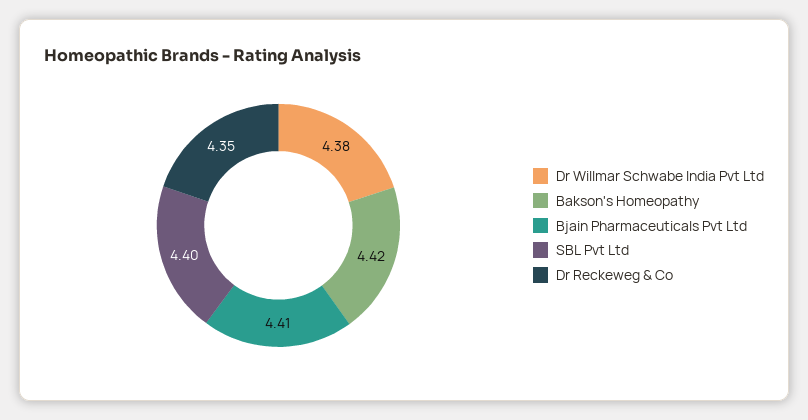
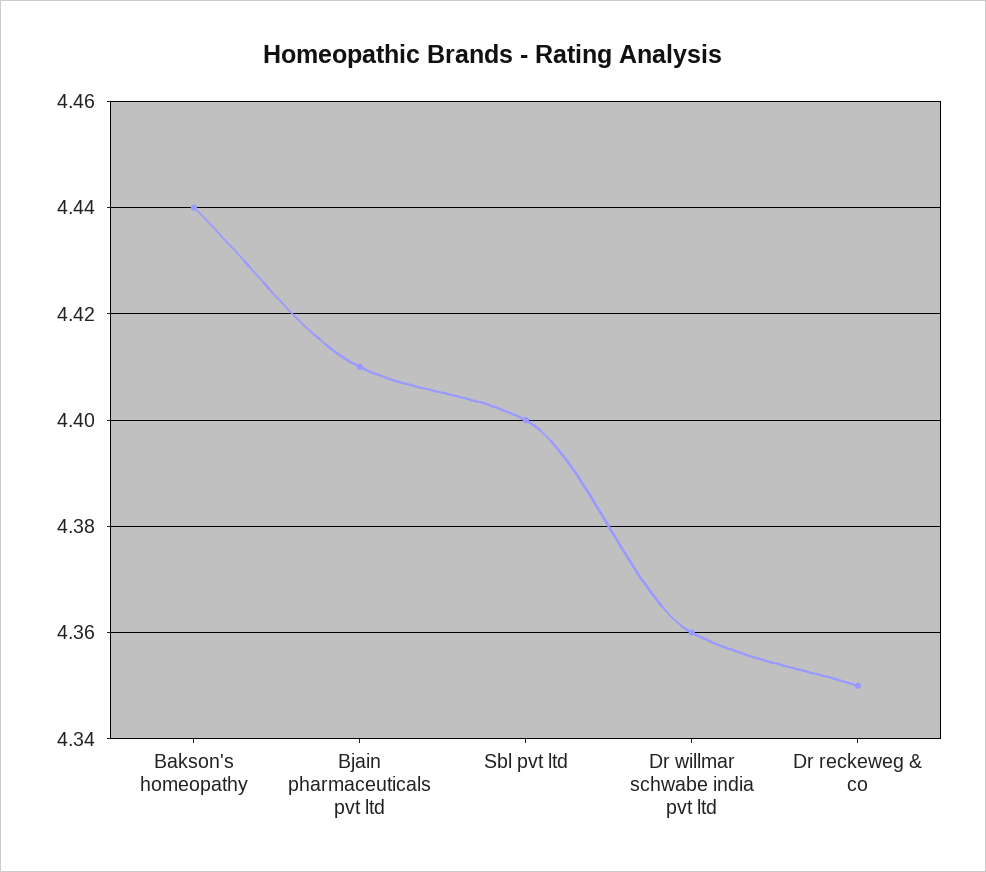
Dr Willmar Schwabe India Pvt Ltd: 4.38 -> 4.36
Bakson's Homeopathy: 4.42 -> 4.44

